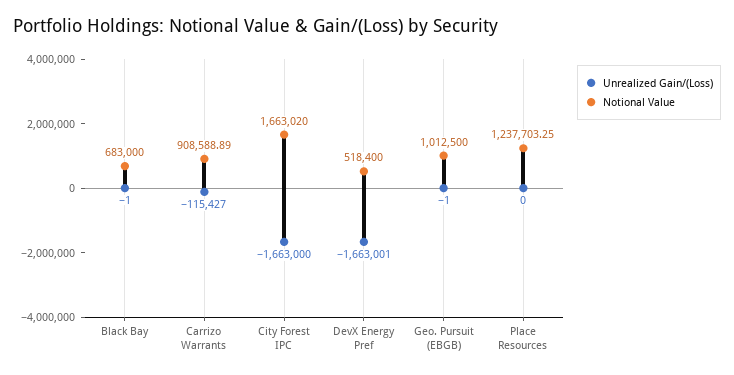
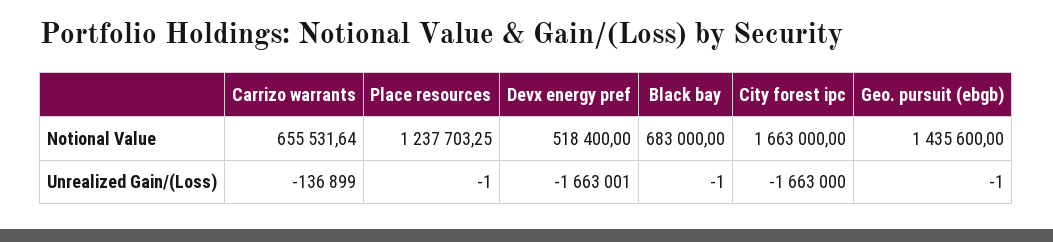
Unrealized Gain/(Loss), Carrizo Warrants: -115427 -> -136899
Notional Value, Carrizo Warrants: 908588.89 -> 655531.64
Notional Value, City Forest IPC: 1663020 -> 1663000
Notional Value, Geo. Pursuit (EBGB): 1012500 -> 1435600
Unrealized Gain/(Loss), Place Resources: 0 -> -1

